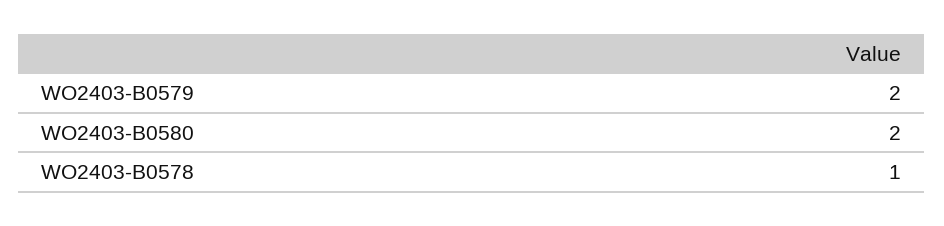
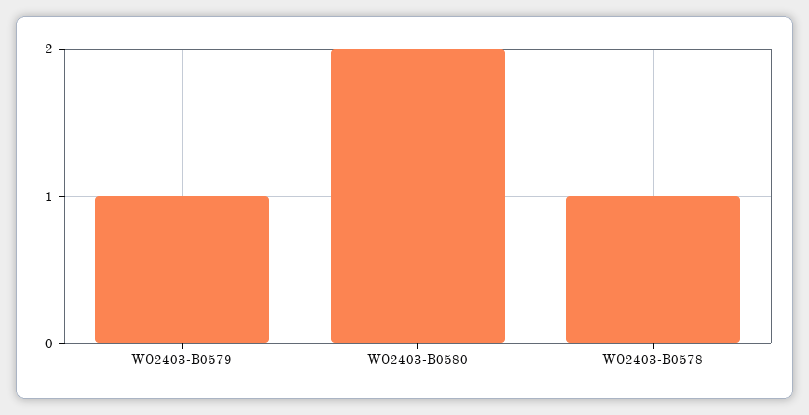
WO2403-B0579: 2 -> 1

